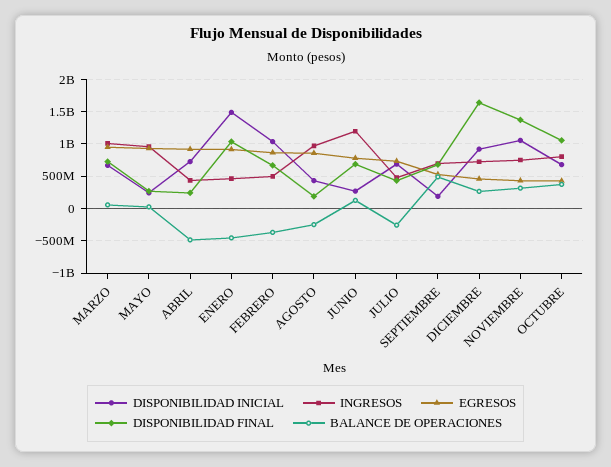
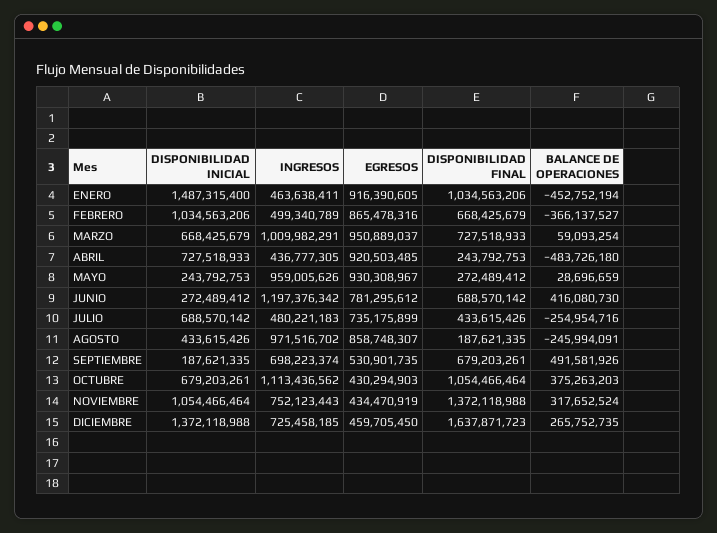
BALANCE DE OPERACIONES, JUNIO: 100000000 -> 416080730
DISPONIBILIDAD INICIAL, DICIEMBRE: 900000000 -> 1372118988
INGRESOS, OCTUBRE: 800000000 -> 1113436562

